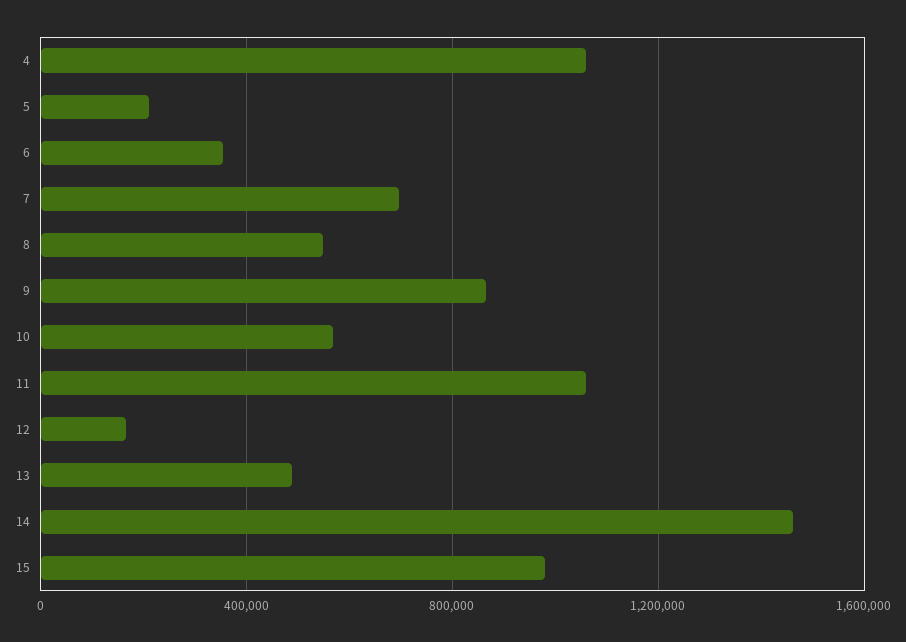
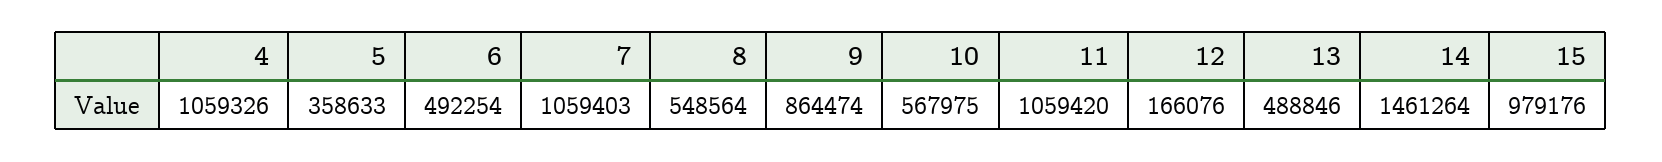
5: 200000 -> 358633
6: 350000 -> 492254
7: 700000 -> 1059403

